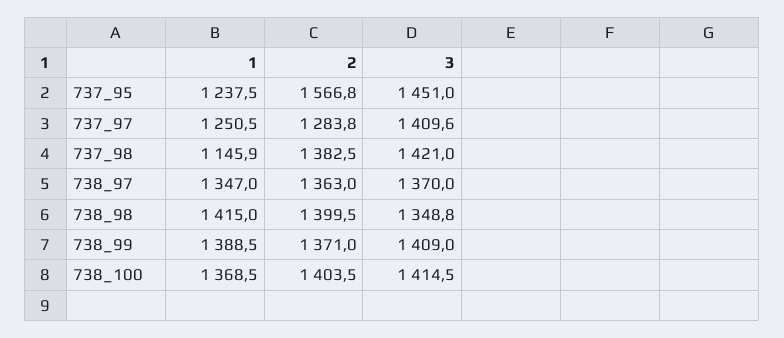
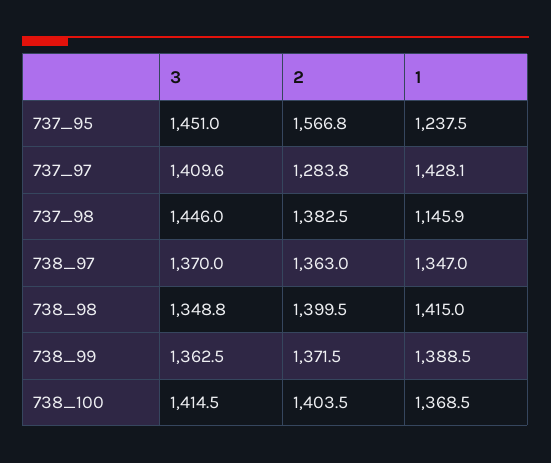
1, 737_97: 1250.5 -> 1428.1
3, 737_98: 1421 -> 1446
2, 738_99: 1371 -> 1371.5
3, 738_99: 1409 -> 1362.5

